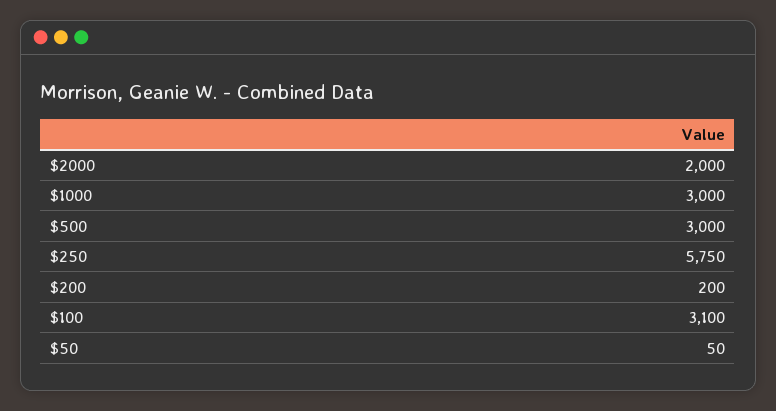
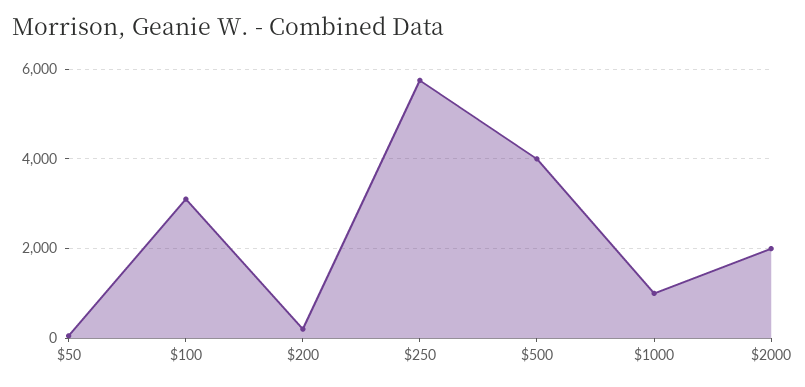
$1000: 3000 -> 1000
$500: 3000 -> 4000

